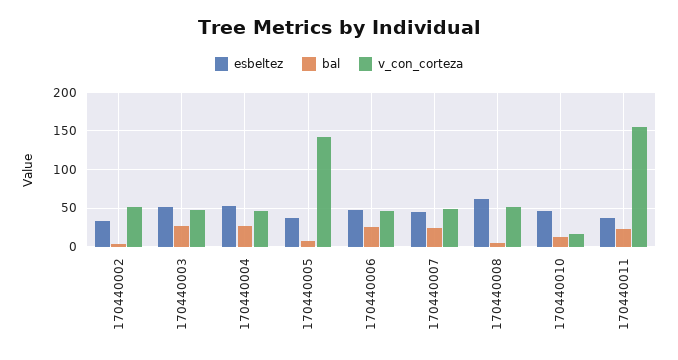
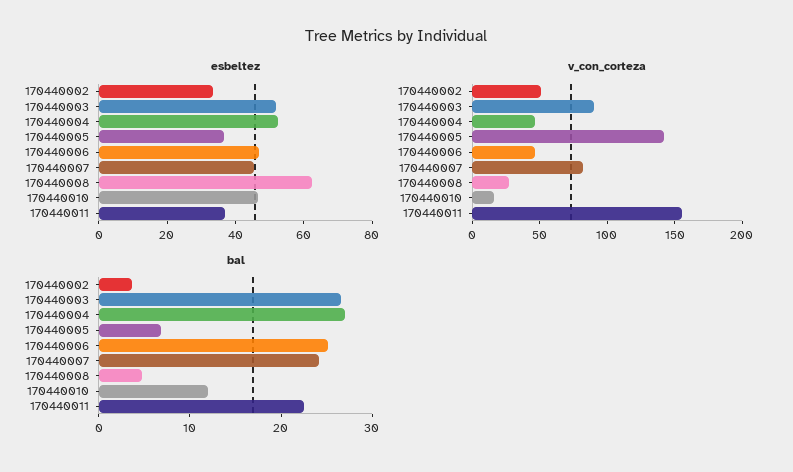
v_con_corteza, 170440003: 50 -> 90
v_con_corteza, 170440007: 50 -> 80
v_con_corteza, 170440008: 50 -> 30

